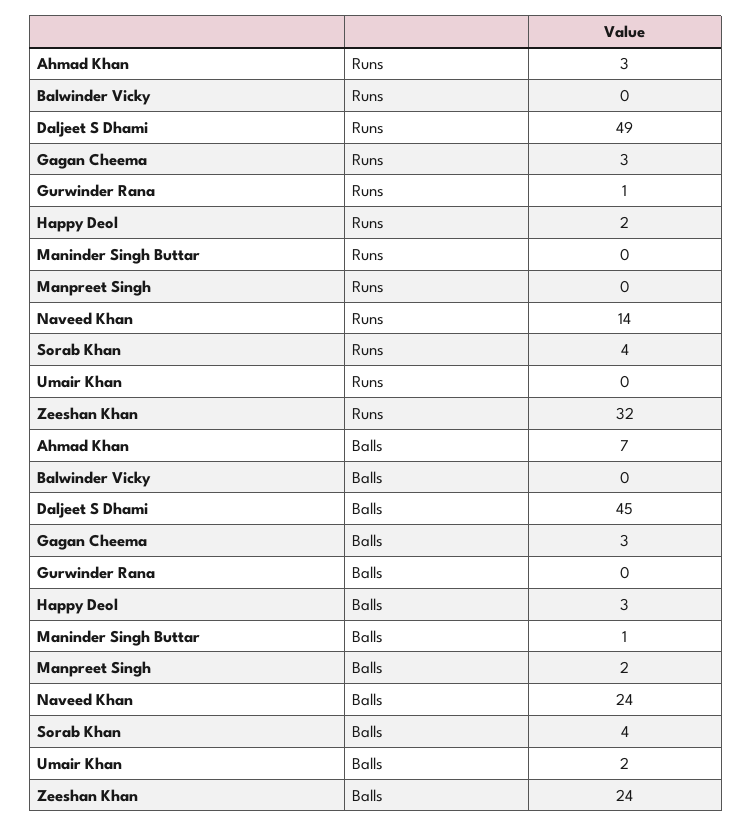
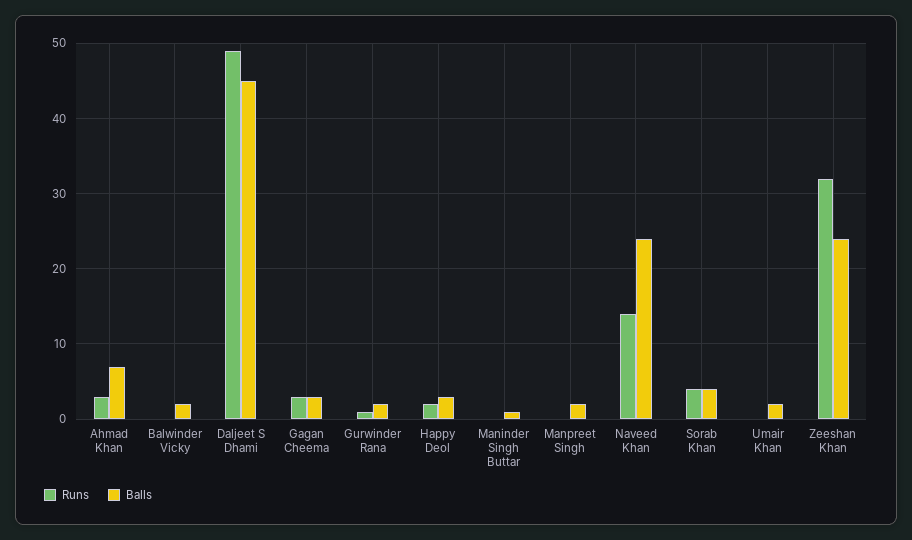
Balls, Balwinder Vicky: 0 -> 2
Balls, Gurwinder Rana: 0 -> 2

